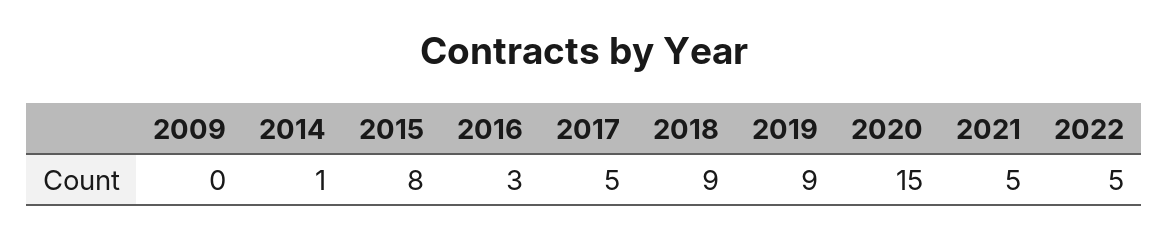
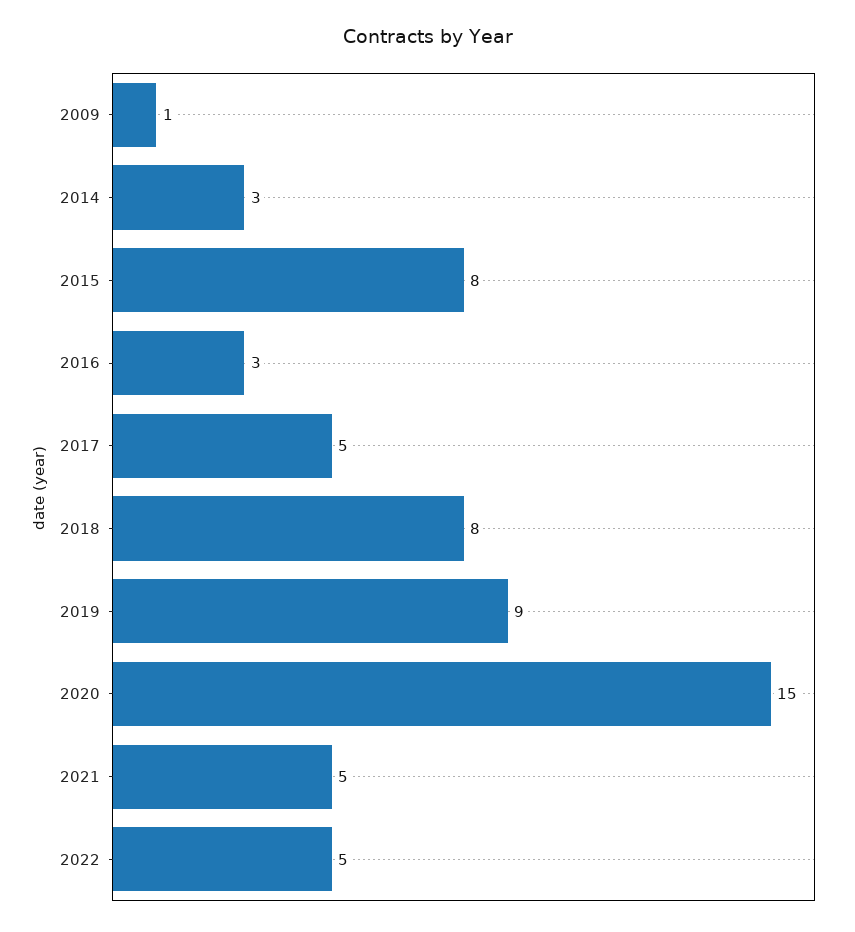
2009: 0 -> 1
2014: 1 -> 3
2018: 9 -> 8

